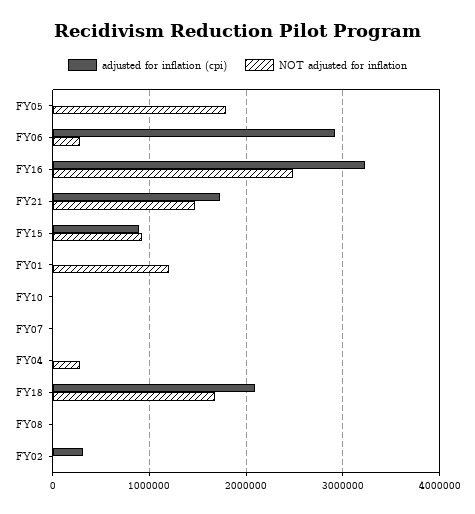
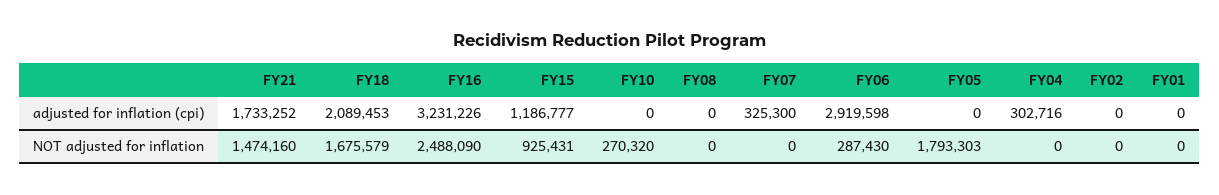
adjusted for inflation (cpi), FY15: 900000 -> 1186777
NOT adjusted for inflation, FY01: 1200000 -> 0
NOT adjusted for inflation, FY10: 0 -> 270320
adjusted for inflation (cpi), FY07: 0 -> 325300
adjusted for inflation (cpi), FY04: 0 -> 302716
NOT adjusted for inflation, FY04: 300000 -> 0
adjusted for inflation (cpi), FY02: 300000 -> 0

